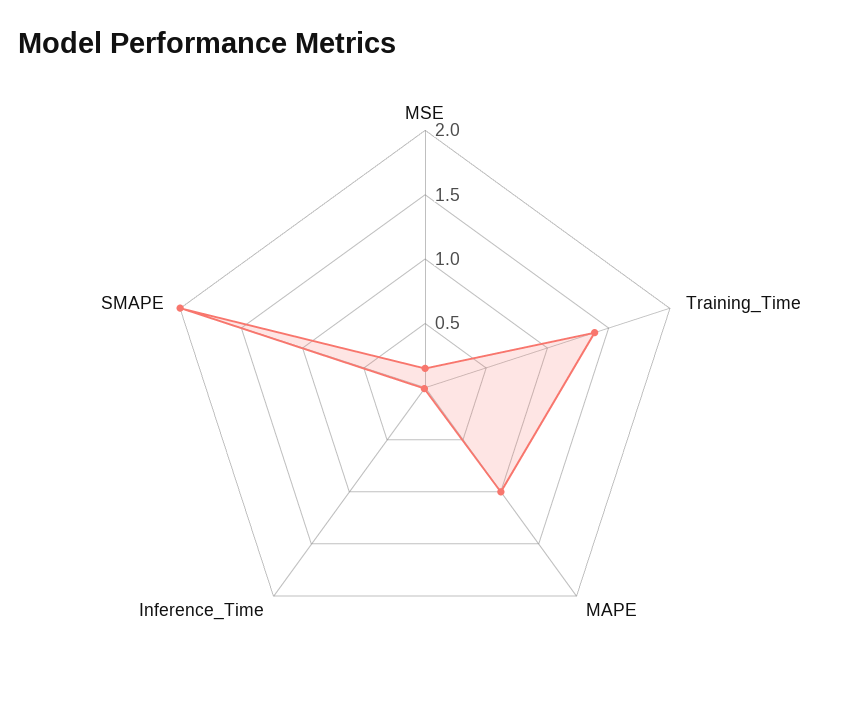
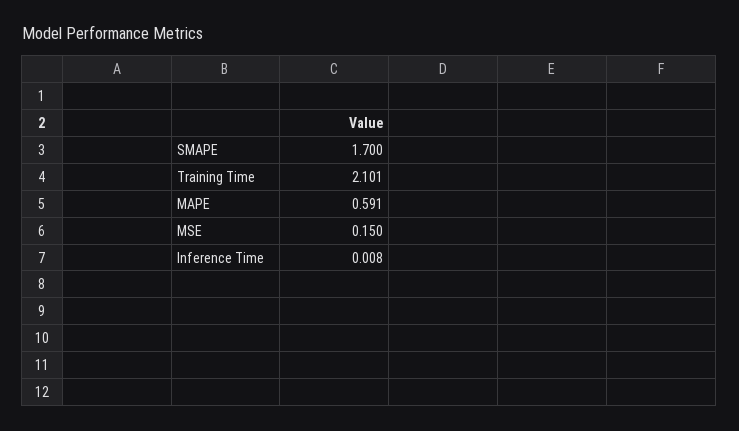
Training_Time: 1.4 -> 2.101
MAPE: 1 -> 0.591
SMAPE: 2 -> 1.7

